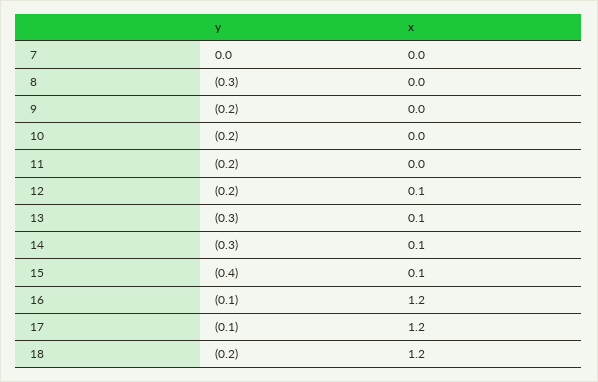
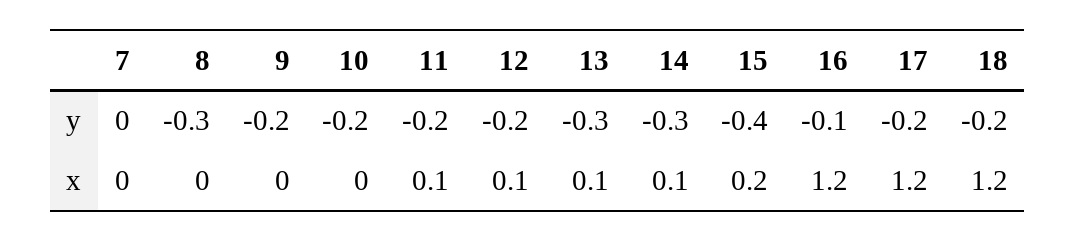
x, 11: 0 -> 0.1
x, 15: 0.1 -> 0.2
y, 17: -0.1 -> -0.2

